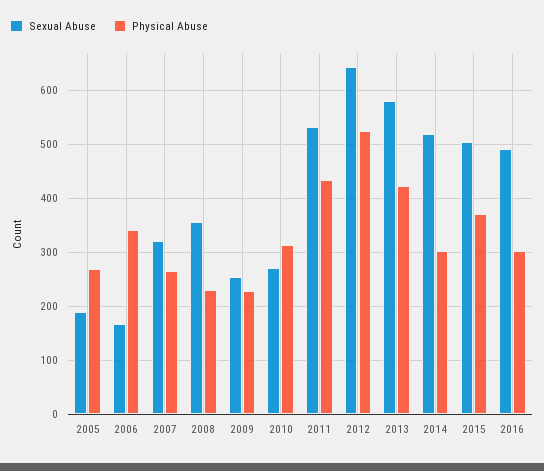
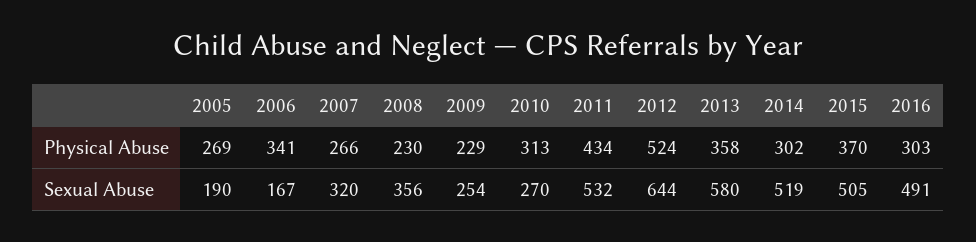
Physical Abuse, 2013: 420 -> 358

